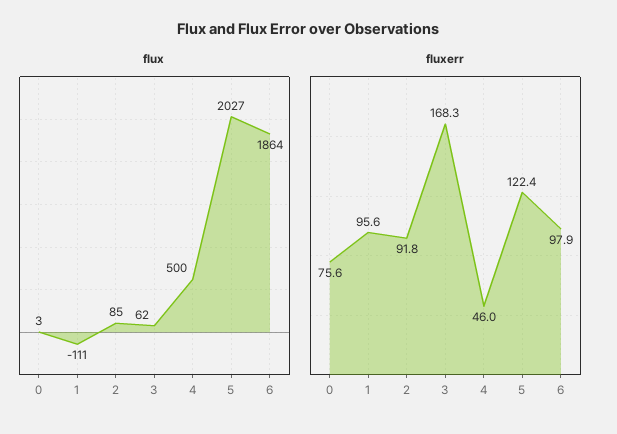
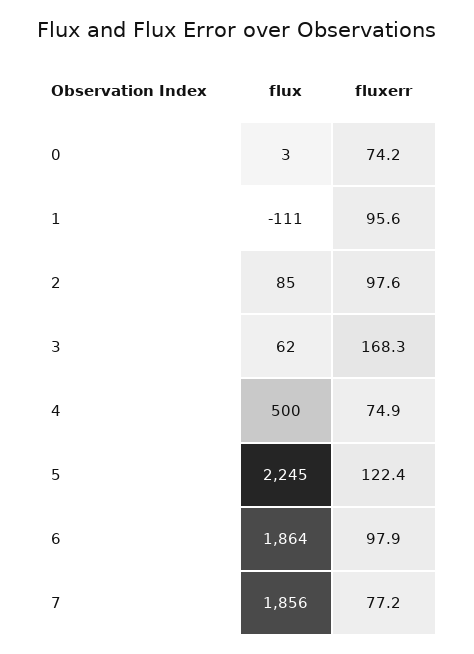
flux, 5: 2027 -> 2245
fluxerr, 0: 75.6 -> 74.2
fluxerr, 2: 91.8 -> 97.6
fluxerr, 4: 46 -> 74.9
flux, 7: none -> 1856
fluxerr, 7: none -> 77.2

